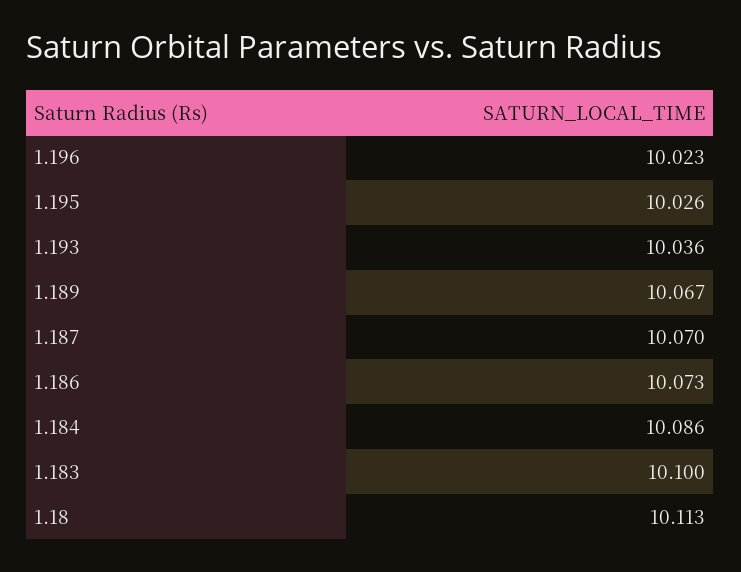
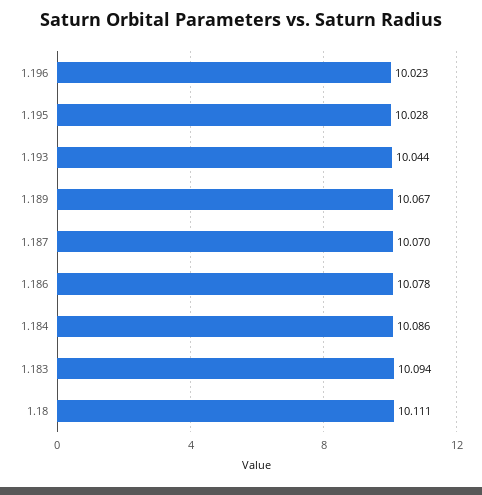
1.195: 10.026 -> 10.028
1.193: 10.036 -> 10.044
1.186: 10.073 -> 10.078
1.183: 10.1 -> 10.094
1.18: 10.113 -> 10.111

